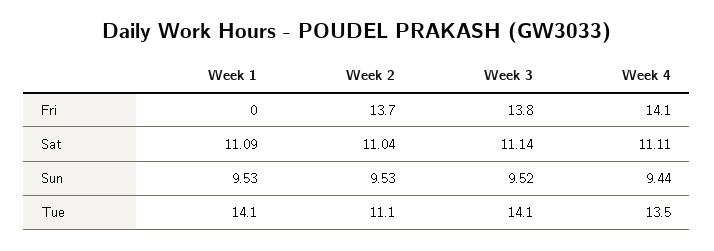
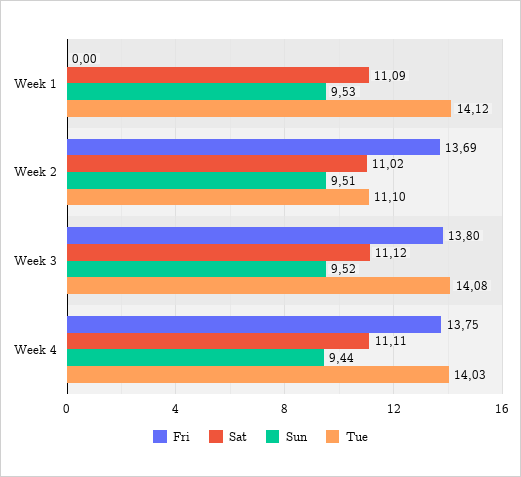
Fri, Week 4: 14.1 -> 13.75
Sat, Week 2: 11.04 -> 11.02
Sat, Week 3: 11.14 -> 11.12
Sun, Week 2: 9.53 -> 9.51
Tue, Week 4: 13.5 -> 14.03

